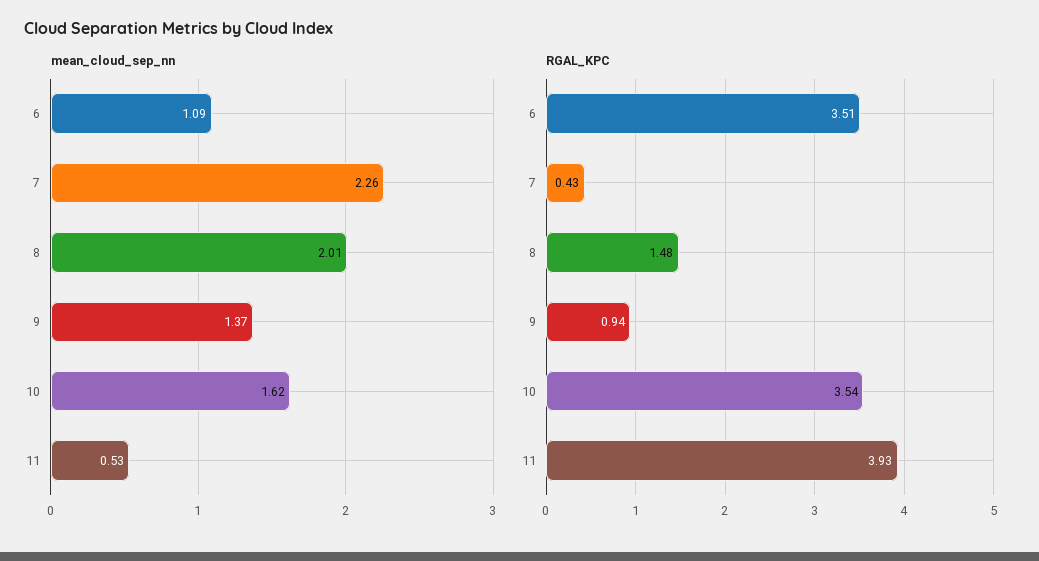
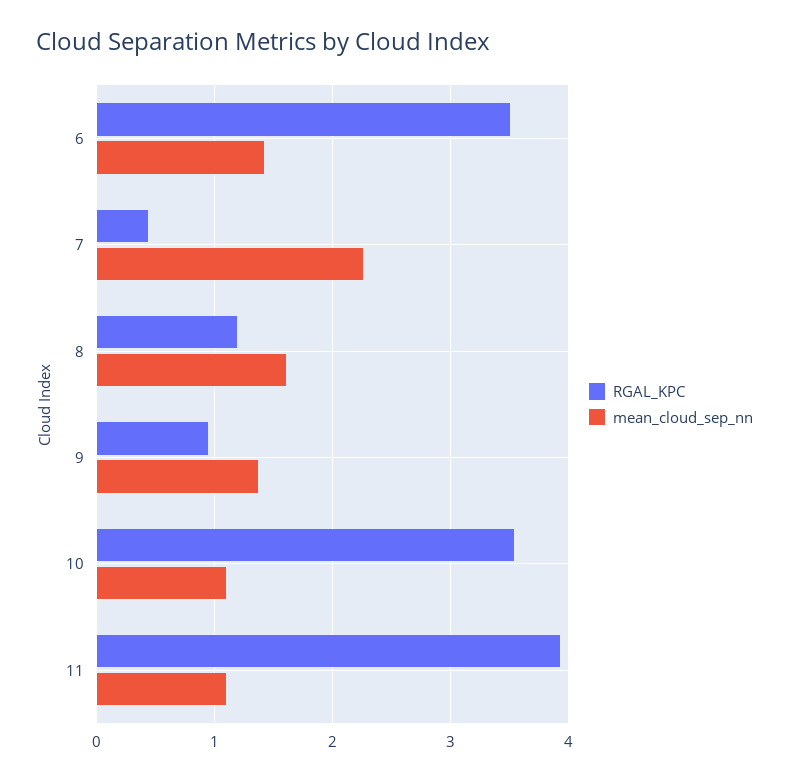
mean_cloud_sep_nn, 6: 1.09 -> 1.4
mean_cloud_sep_nn, 8: 2.01 -> 1.6
mean_cloud_sep_nn, 10: 1.62 -> 1.1
mean_cloud_sep_nn, 11: 0.53 -> 1.1
RGAL_KPC, 8: 1.48 -> 1.2

